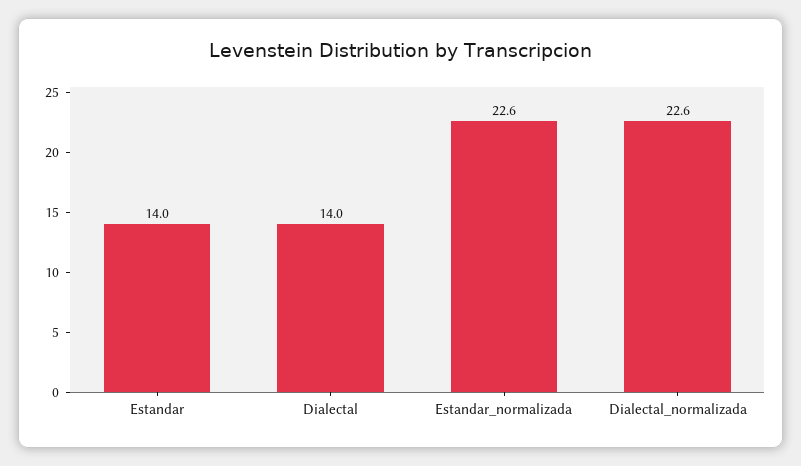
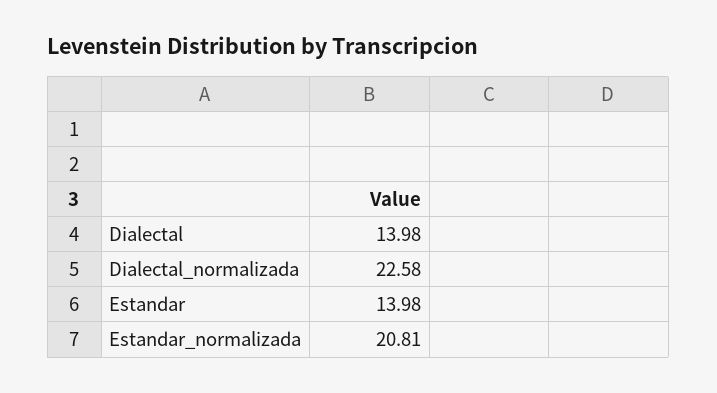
Estandar_normalizada: 22.6 -> 20.81

